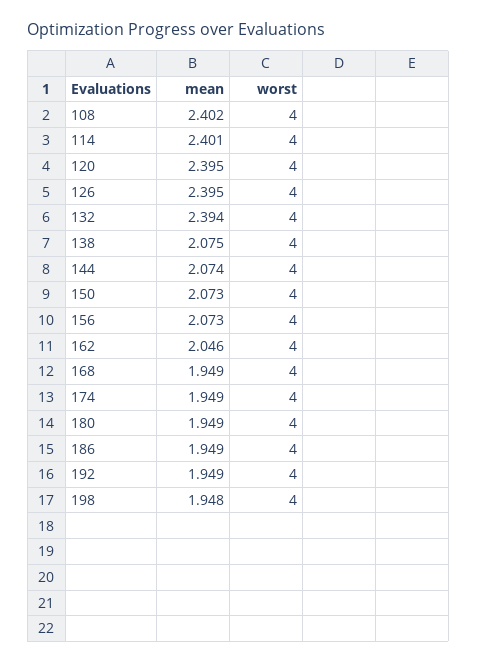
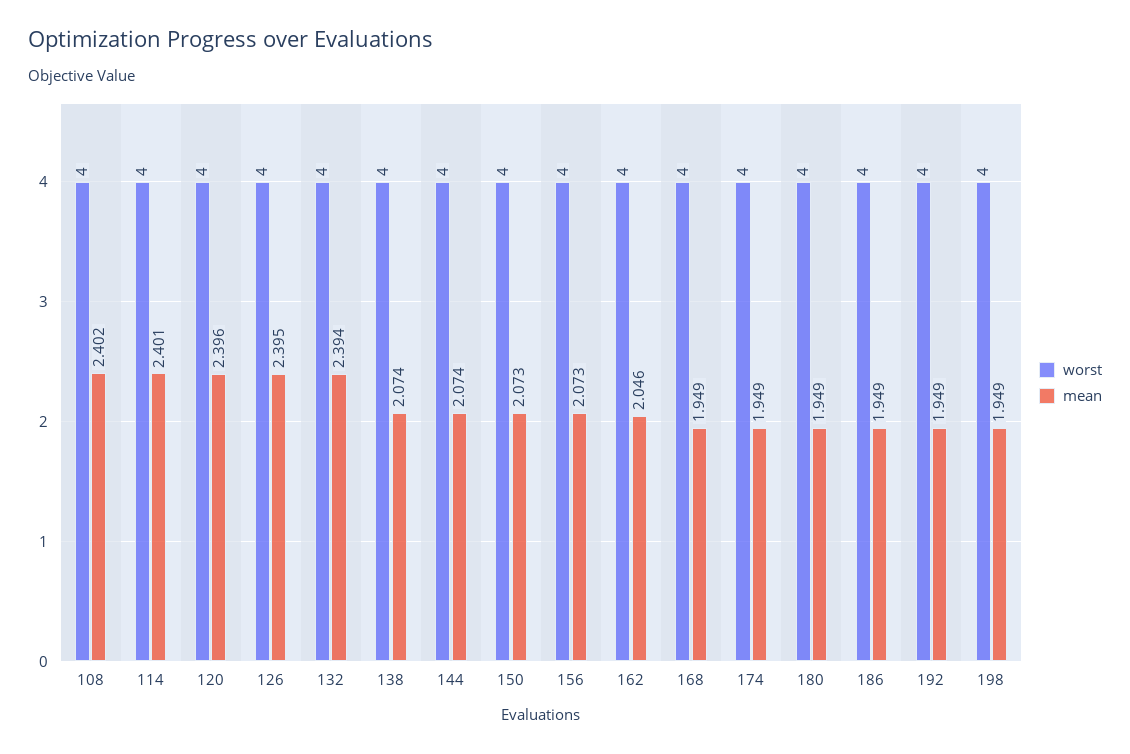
mean, 120: 2.395 -> 2.396
mean, 138: 2.075 -> 2.074
mean, 198: 1.948 -> 1.949

